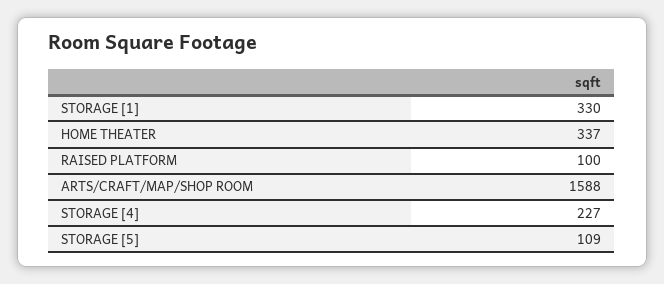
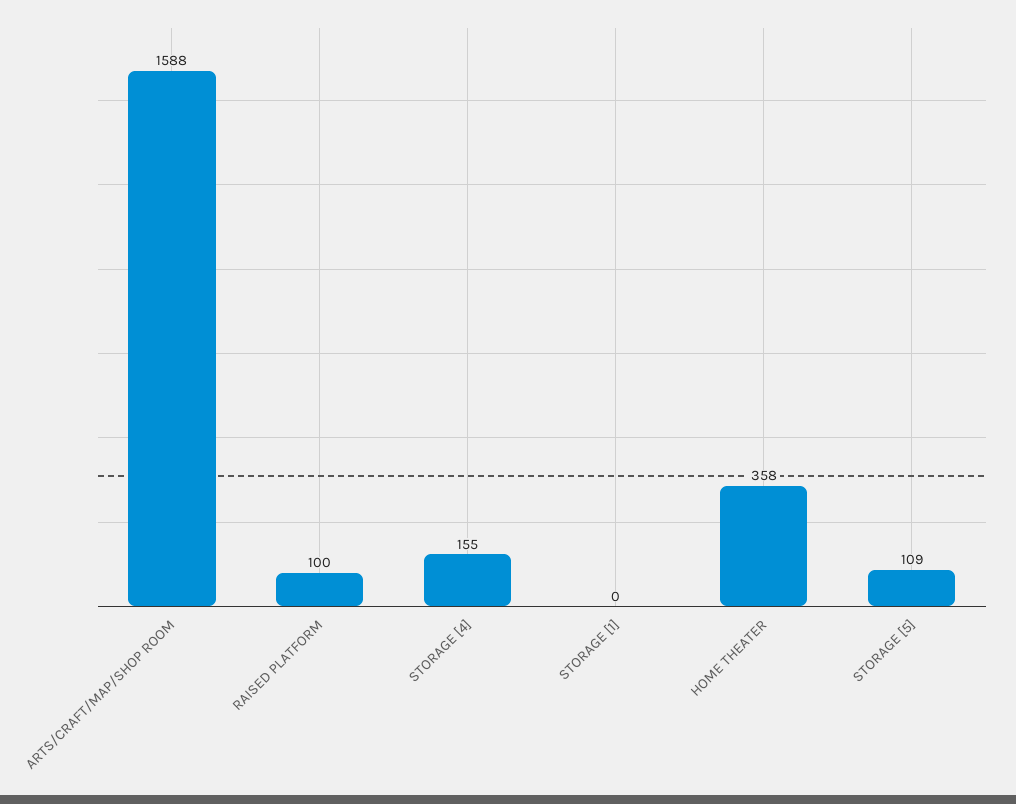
STORAGE [1]: 330 -> 0
HOME THEATER: 337 -> 358
STORAGE [4]: 227 -> 155

